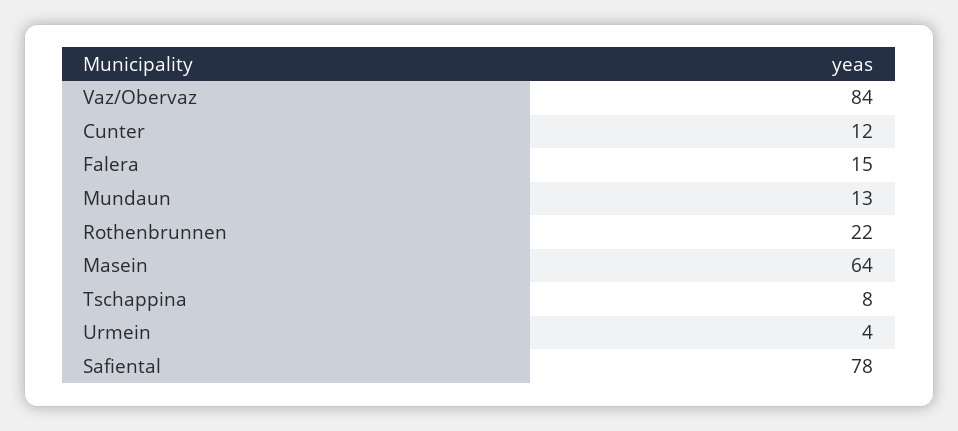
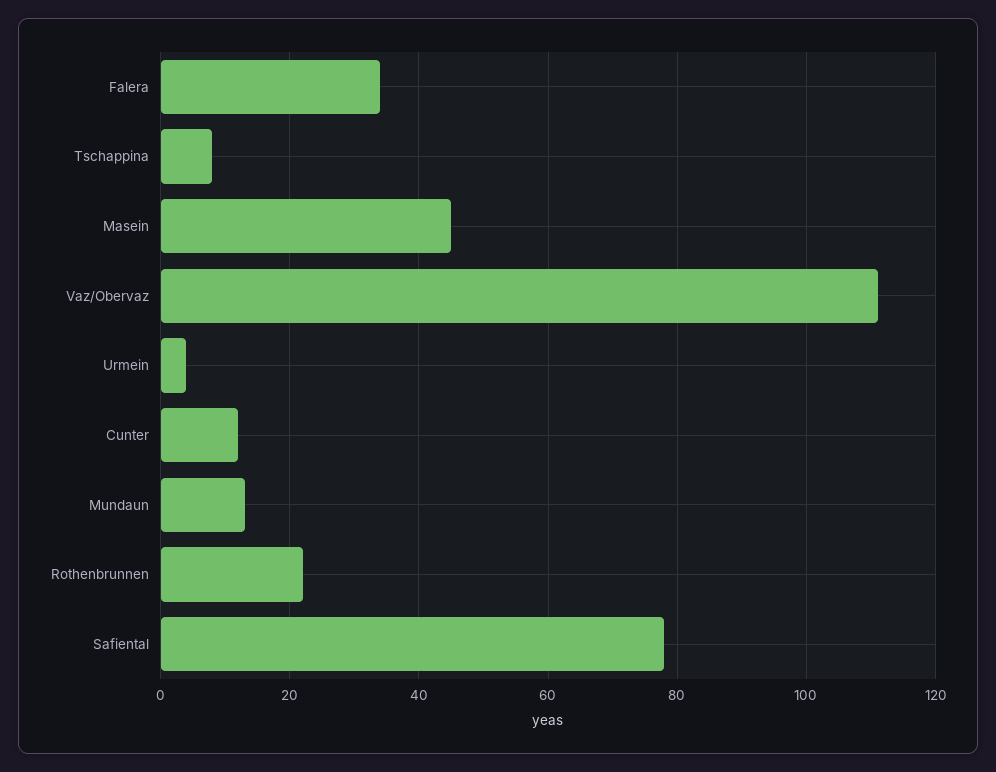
Vaz/Obervaz: 84 -> 110
Falera: 15 -> 35
Masein: 64 -> 45

